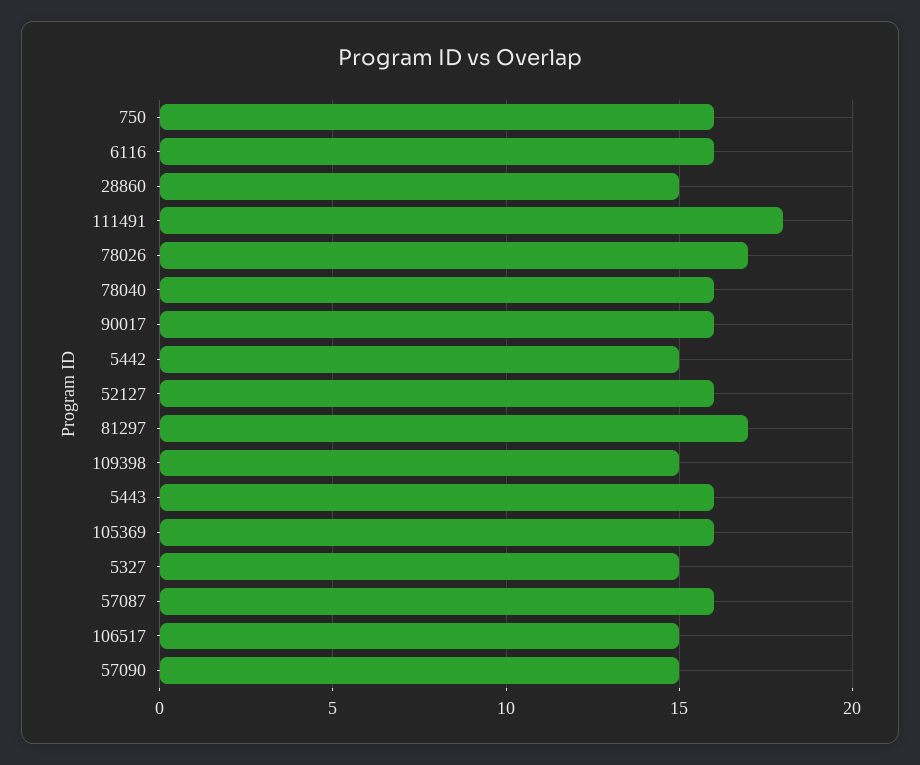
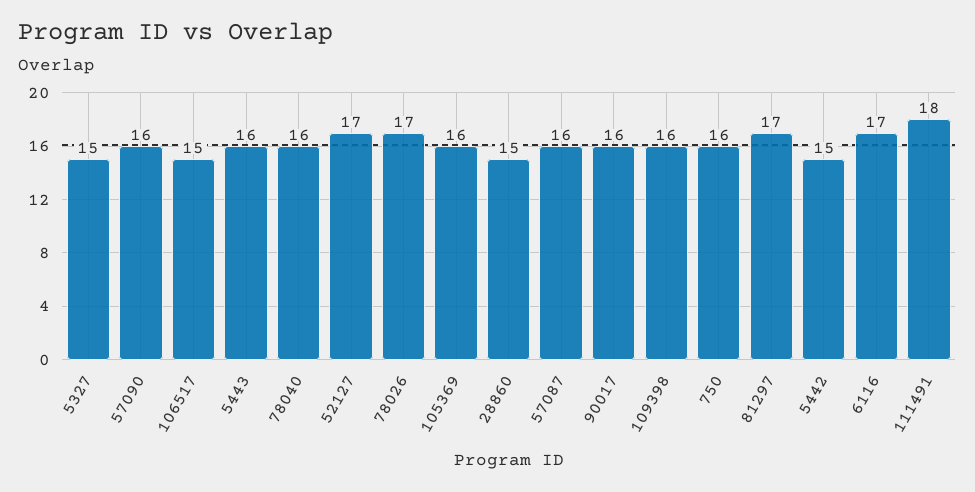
6116: 16 -> 17
52127: 16 -> 17
109398: 15 -> 16
57090: 15 -> 16

